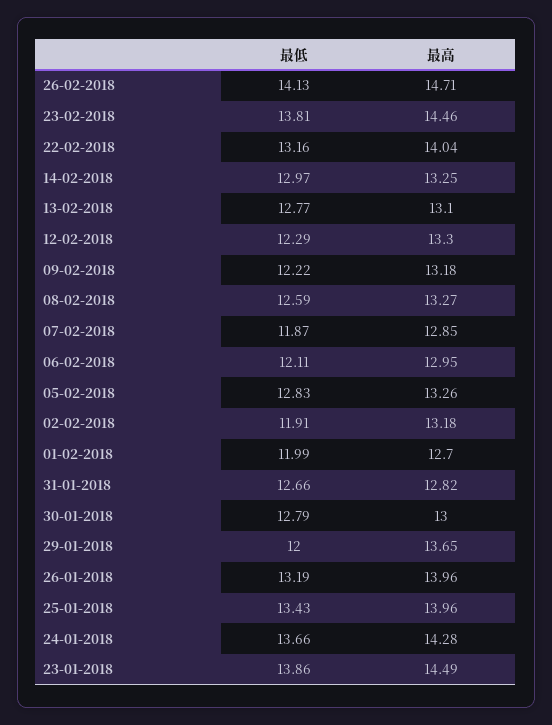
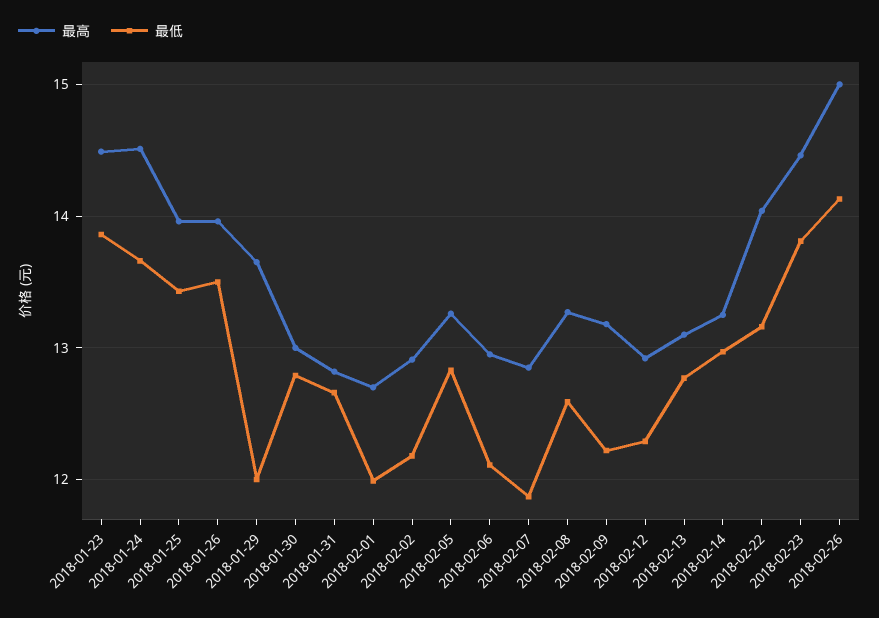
最高, 26-02-2018: 14.71 -> 15
最高, 12-02-2018: 13.3 -> 12.9
最低, 02-02-2018: 11.91 -> 12.2
最高, 02-02-2018: 13.18 -> 12.9
最低, 26-01-2018: 13.19 -> 13.5
最高, 24-01-2018: 14.28 -> 14.5

